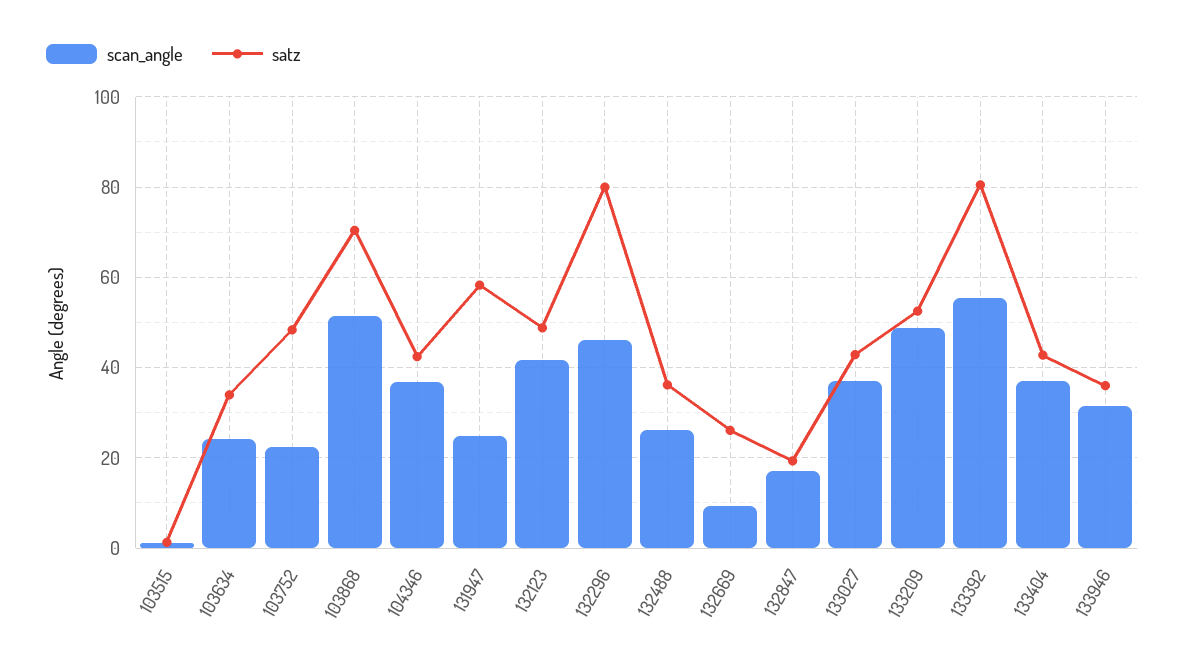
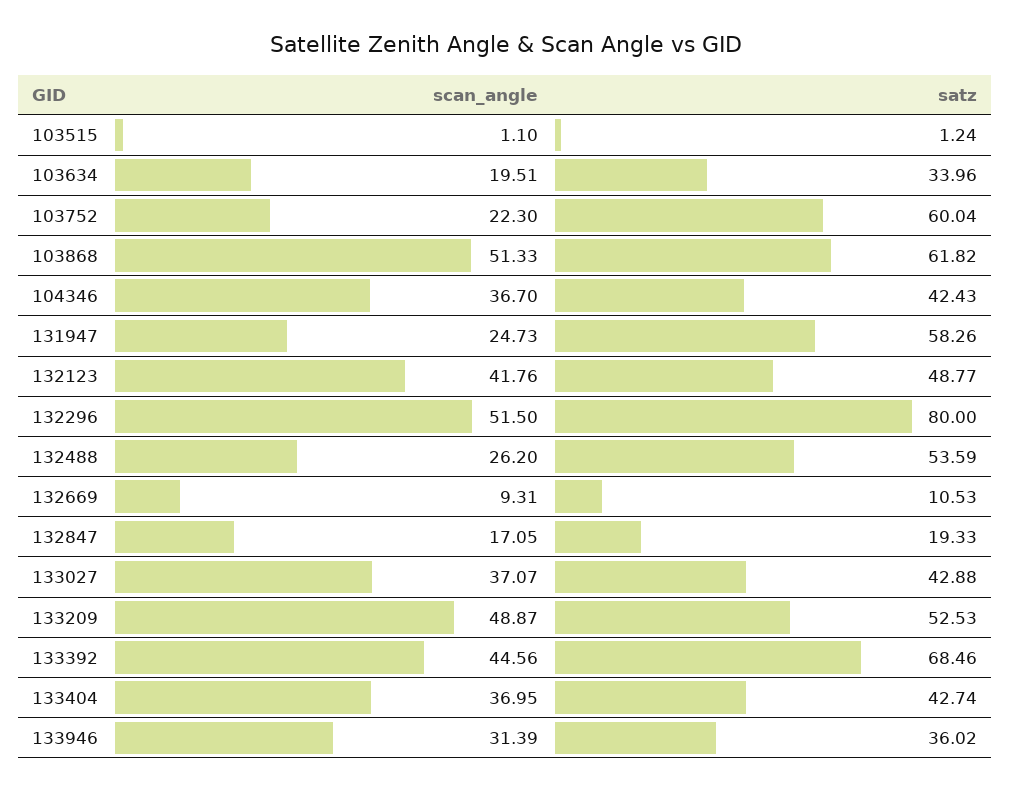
scan_angle, 103634: 24 -> 19.51
satz, 103752: 48 -> 60.04
satz, 103868: 70 -> 61.82
scan_angle, 132296: 46 -> 51.5
satz, 132488: 36 -> 53.59
satz, 132669: 26 -> 10.53
scan_angle, 133392: 56 -> 44.56
satz, 133392: 80 -> 68.46

